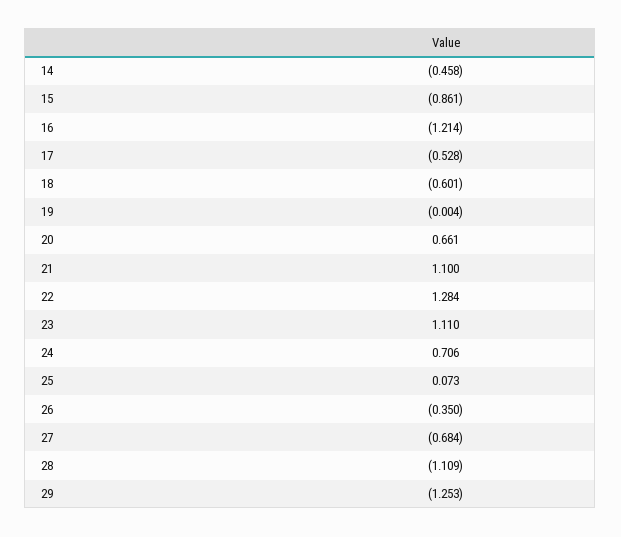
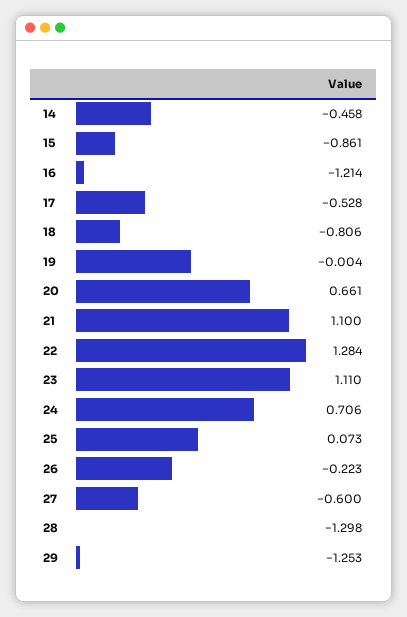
18: -0.601 -> -0.806
26: -0.35 -> -0.223
27: -0.684 -> -0.6
28: -1.109 -> -1.298

